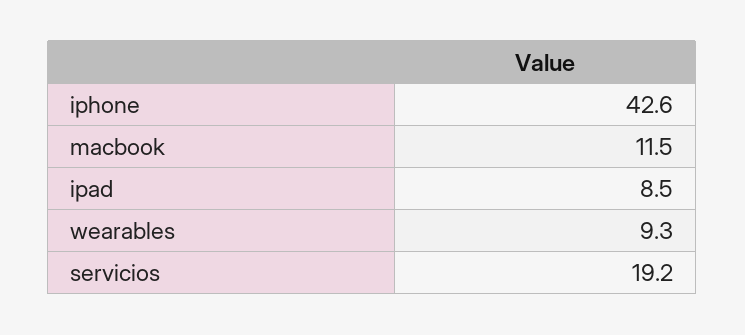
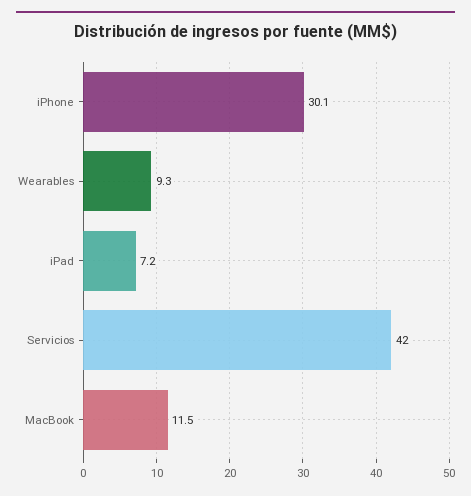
iphone: 42.6 -> 30.1
ipad: 8.5 -> 7.2
servicios: 19.2 -> 42

